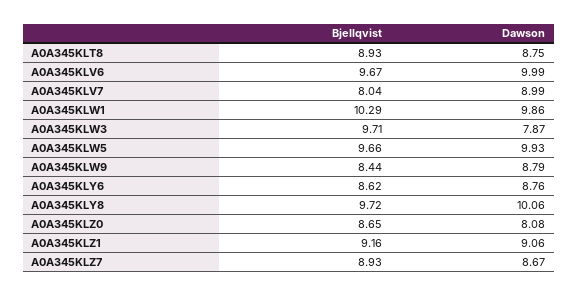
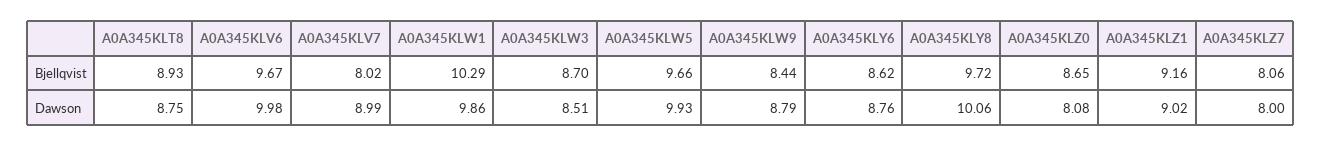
Dawson, A0A345KLV6: 9.99 -> 9.98
Bjellqvist, A0A345KLV7: 8.04 -> 8.02
Bjellqvist, A0A345KLW3: 9.71 -> 8.7
Dawson, A0A345KLW3: 7.87 -> 8.51
Dawson, A0A345KLZ1: 9.06 -> 9.02
Bjellqvist, A0A345KLZ7: 8.93 -> 8.06
Dawson, A0A345KLZ7: 8.67 -> 8

